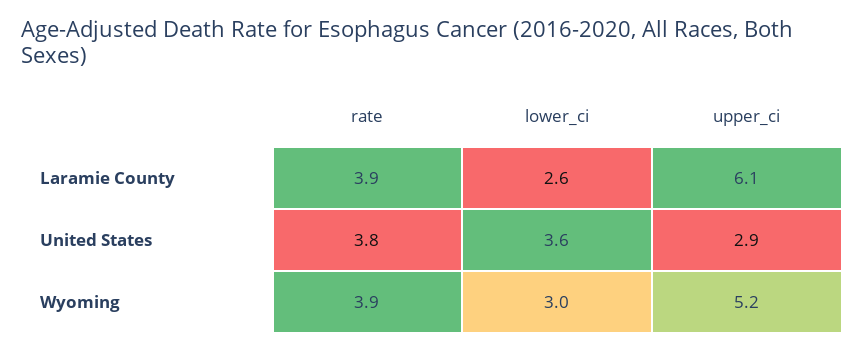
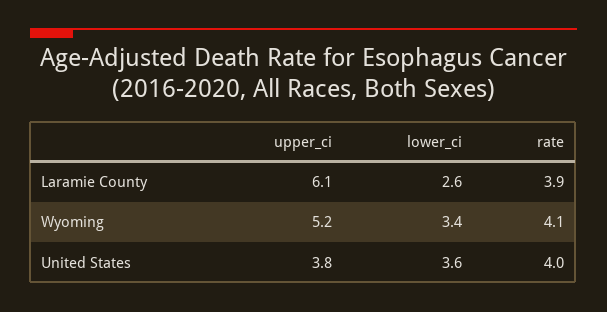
rate, United States: 3.8 -> 4
upper_ci, United States: 2.9 -> 3.8
rate, Wyoming: 3.9 -> 4.1
lower_ci, Wyoming: 3 -> 3.4

